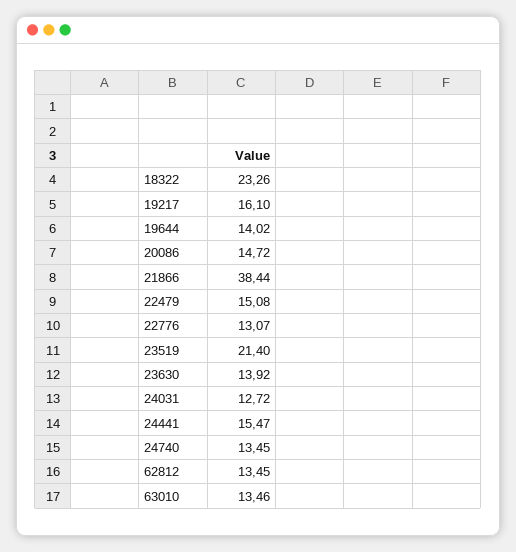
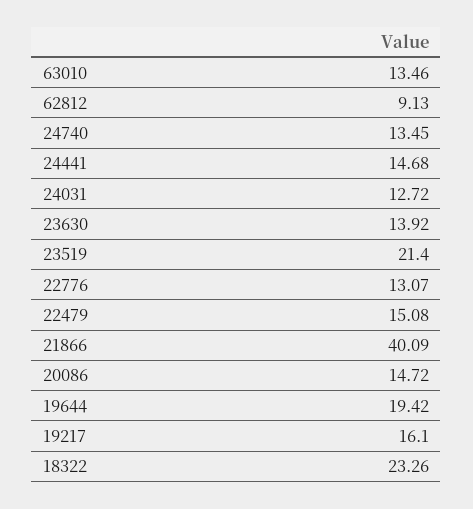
19644: 14.02 -> 19.42
21866: 38.44 -> 40.09
24441: 15.47 -> 14.68
62812: 13.45 -> 9.13

